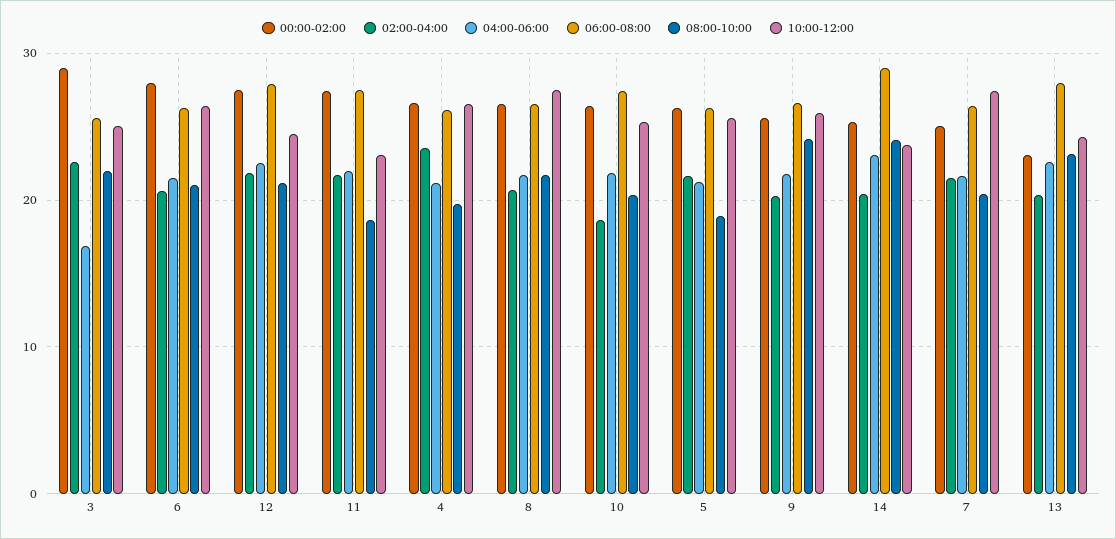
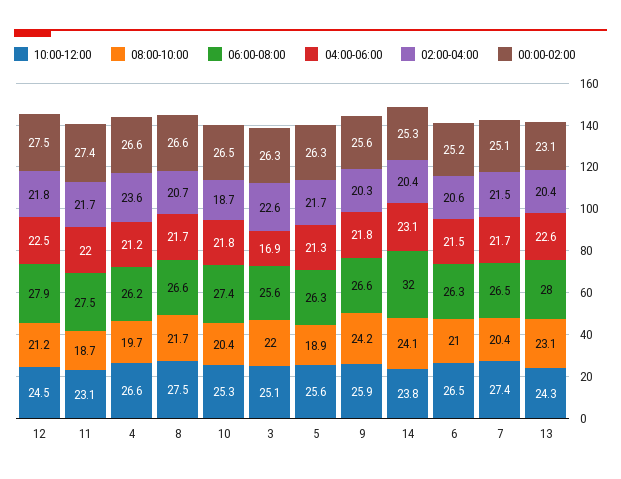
00:00-02:00, 3: 29 -> 26.3
00:00-02:00, 6: 28 -> 25.2
06:00-08:00, 14: 29 -> 32

